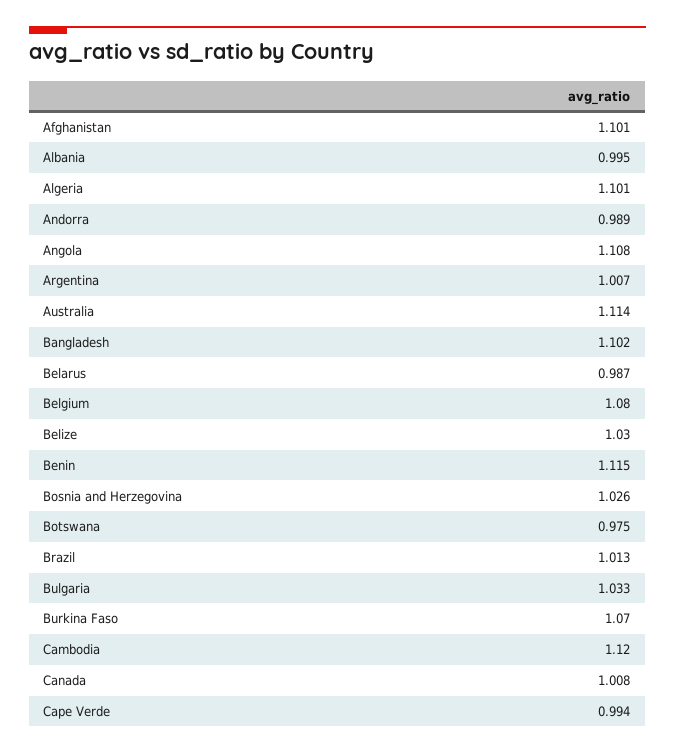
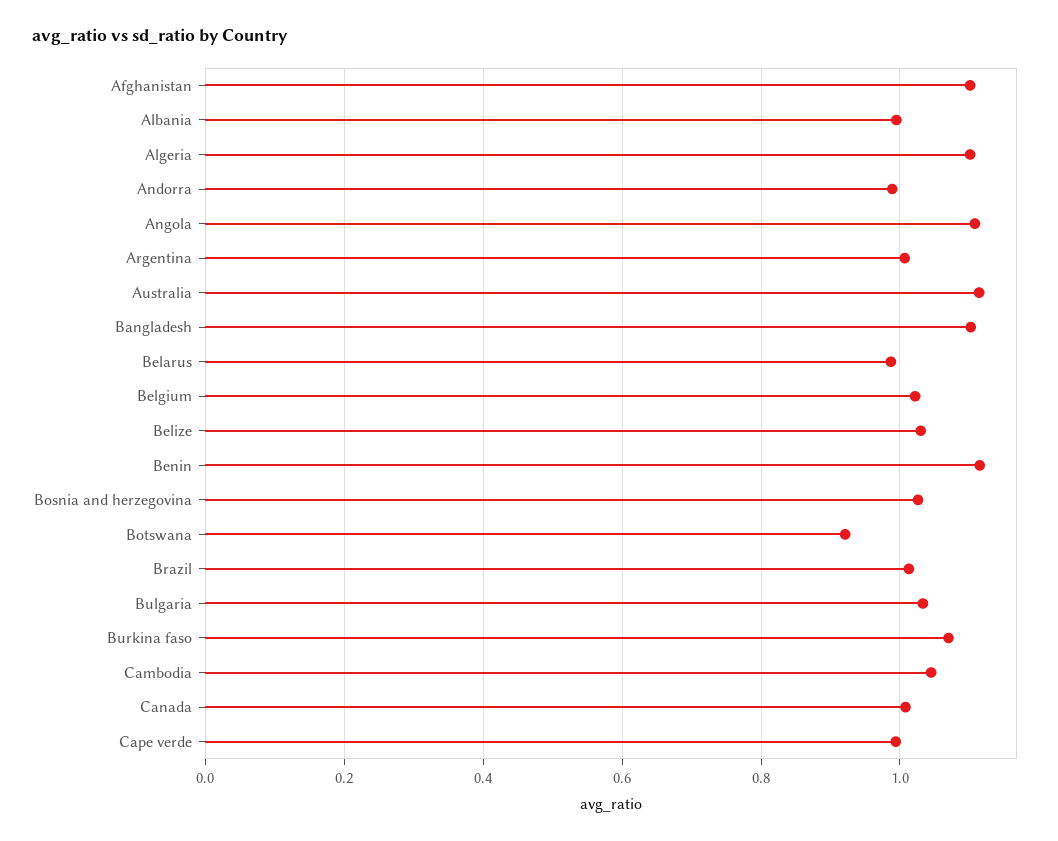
Belgium: 1.08 -> 1.02
Botswana: 0.975 -> 0.92
Cambodia: 1.12 -> 1.04

